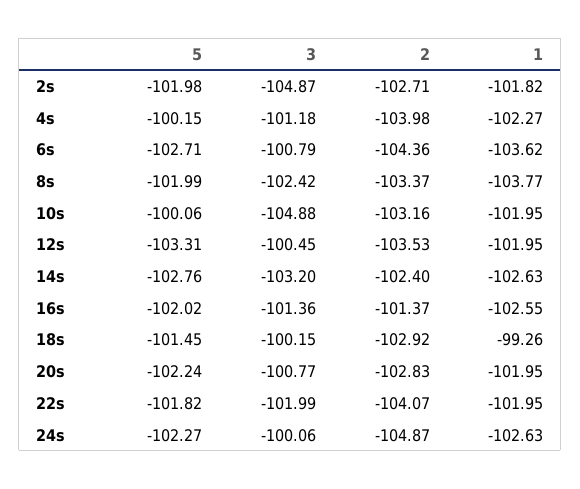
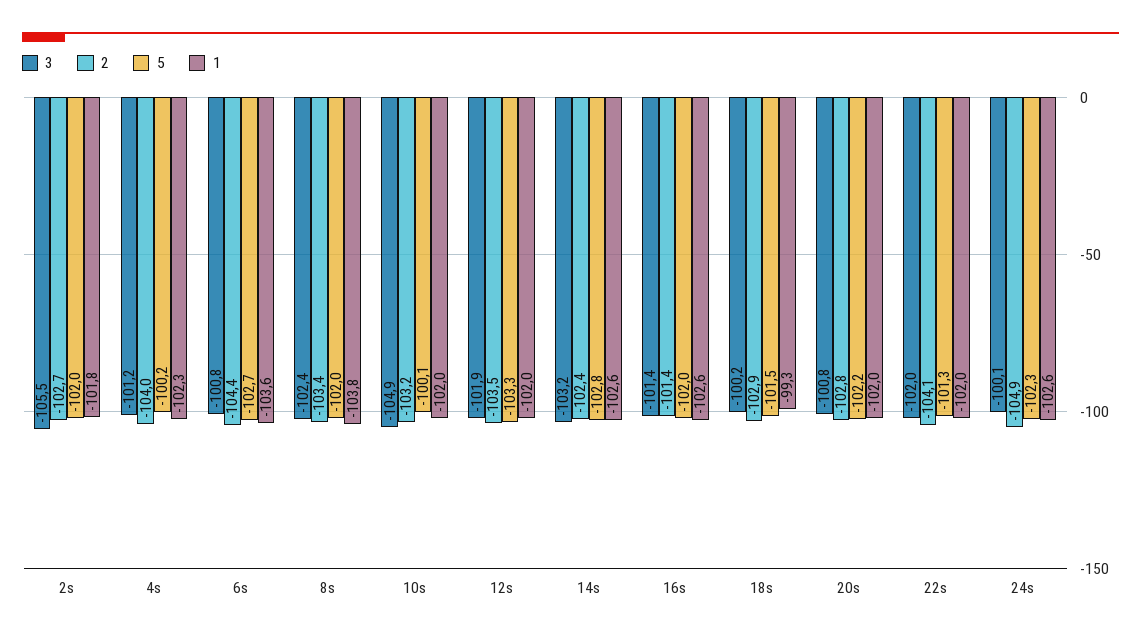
3, 2s: -104.87 -> -105.5
3, 12s: -100.45 -> -101.9
5, 22s: -101.82 -> -101.3

